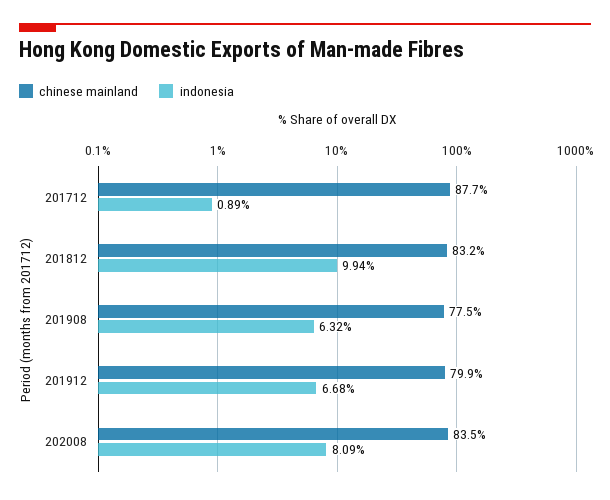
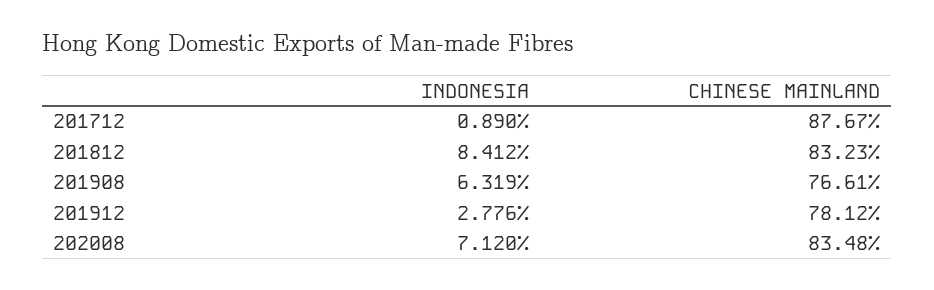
indonesia, 201812: 9.94 -> 8.412
chinese mainland, 201908: 77.5 -> 76.61
chinese mainland, 201912: 79.9 -> 78.12
indonesia, 201912: 6.68 -> 2.776
indonesia, 202008: 8.09 -> 7.12

